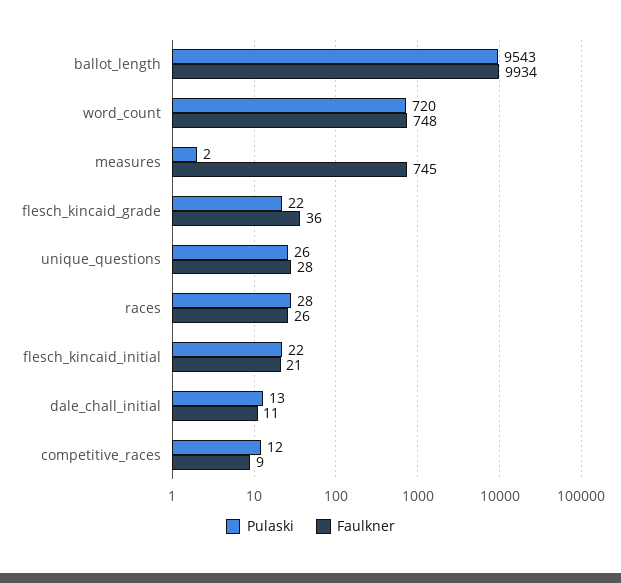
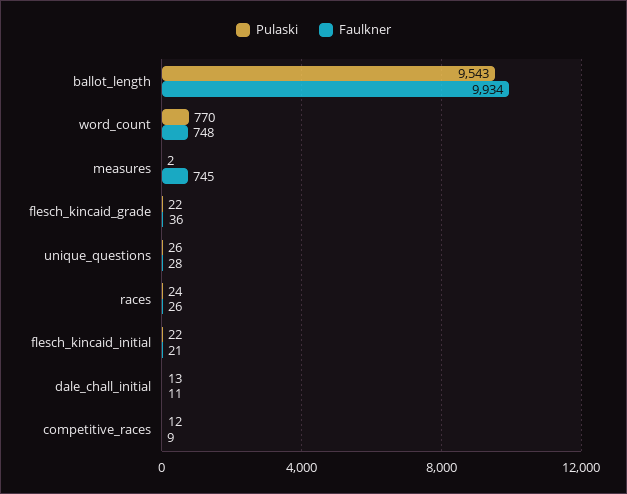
Pulaski, word_count: 720 -> 770
Pulaski, races: 28 -> 24

